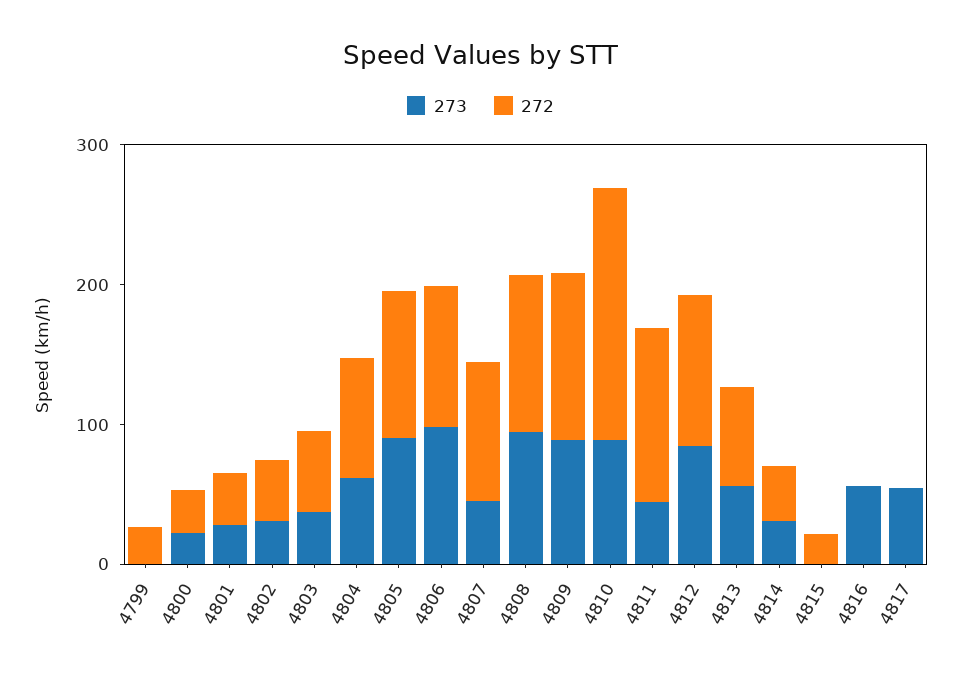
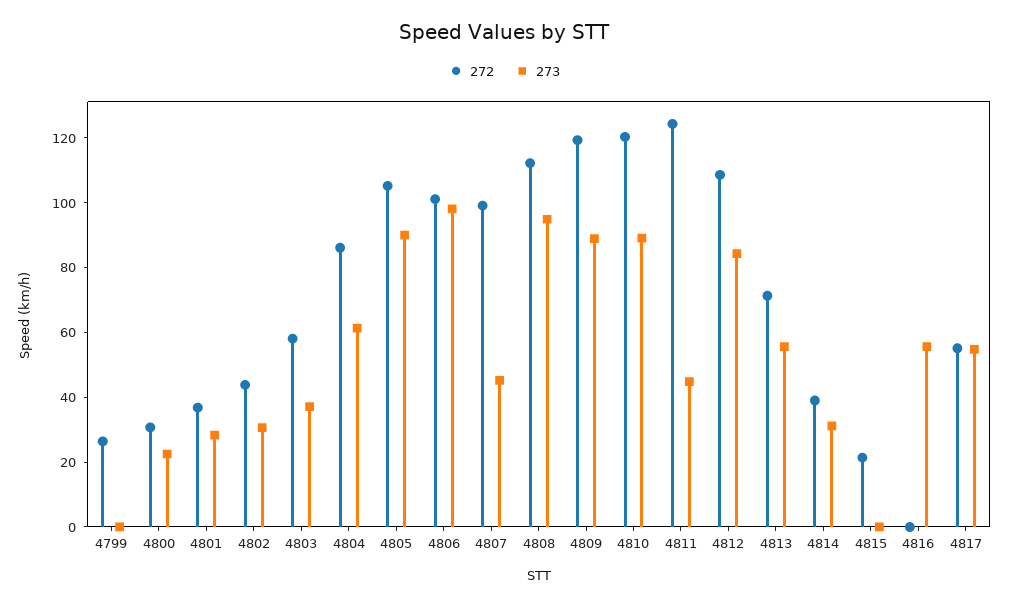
272, 4810: 180 -> 120
272, 4817: 0 -> 55

